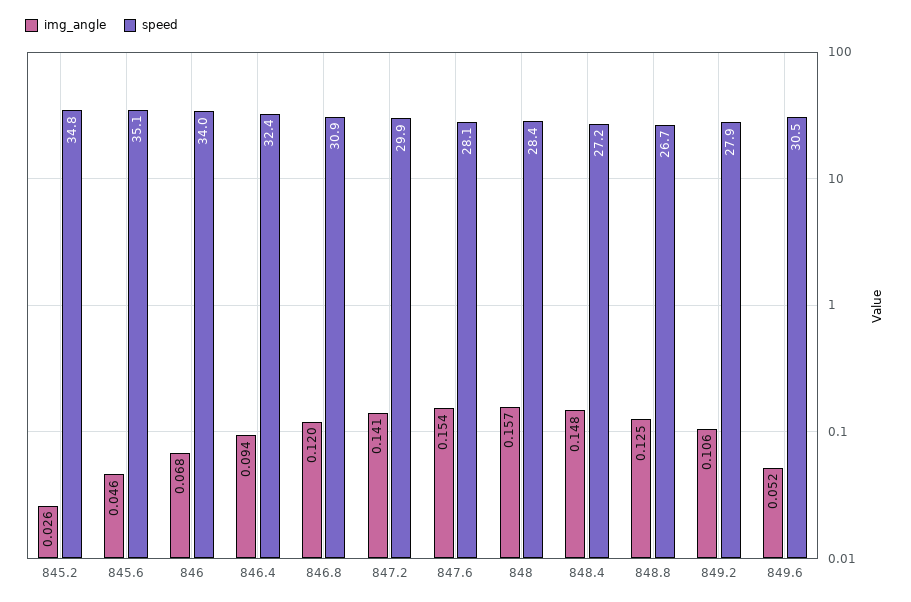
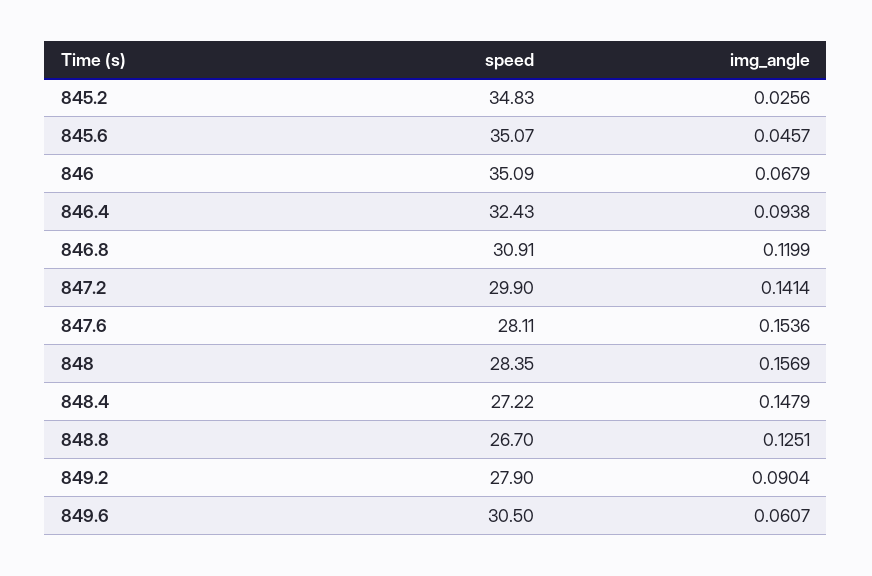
speed, 846: 34 -> 35.09
img_angle, 849.2: 0.106 -> 0.0904
img_angle, 849.6: 0.052 -> 0.0607

